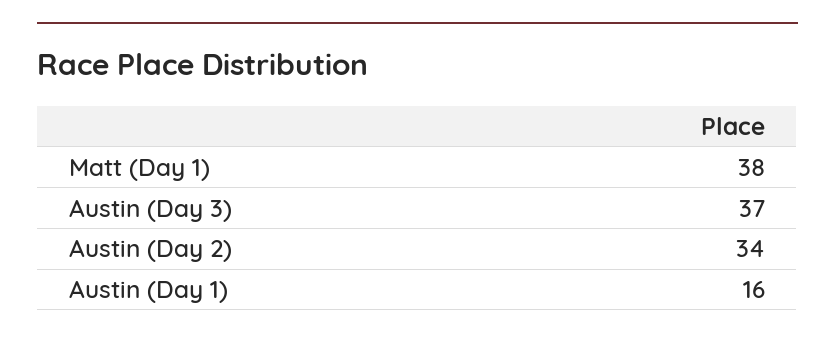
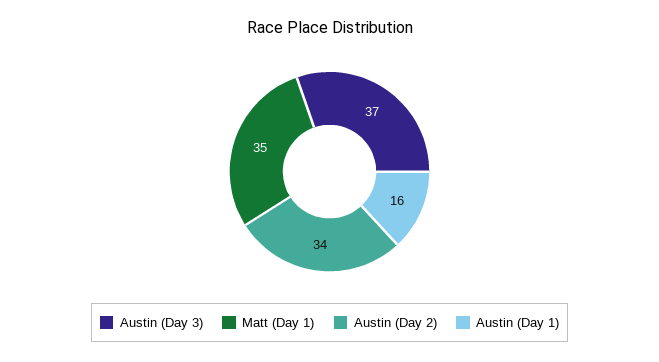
Matt (Day 1): 38 -> 35

